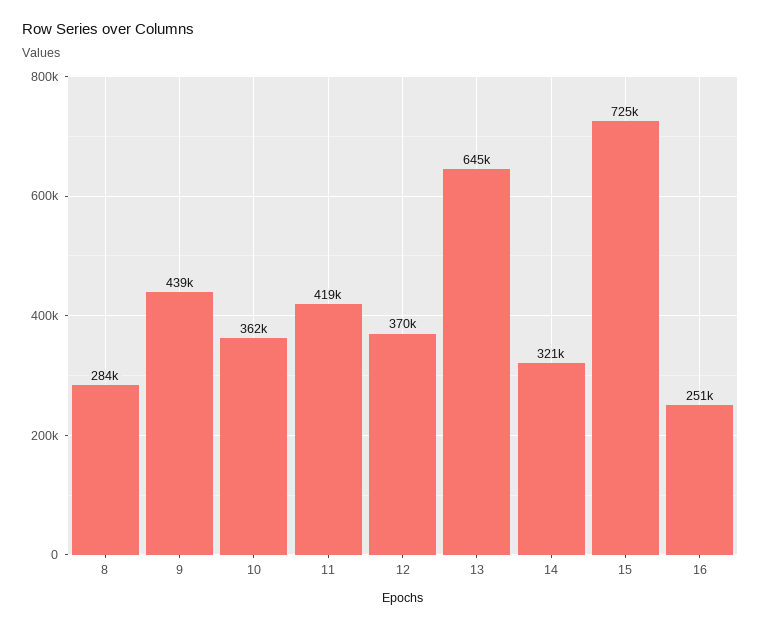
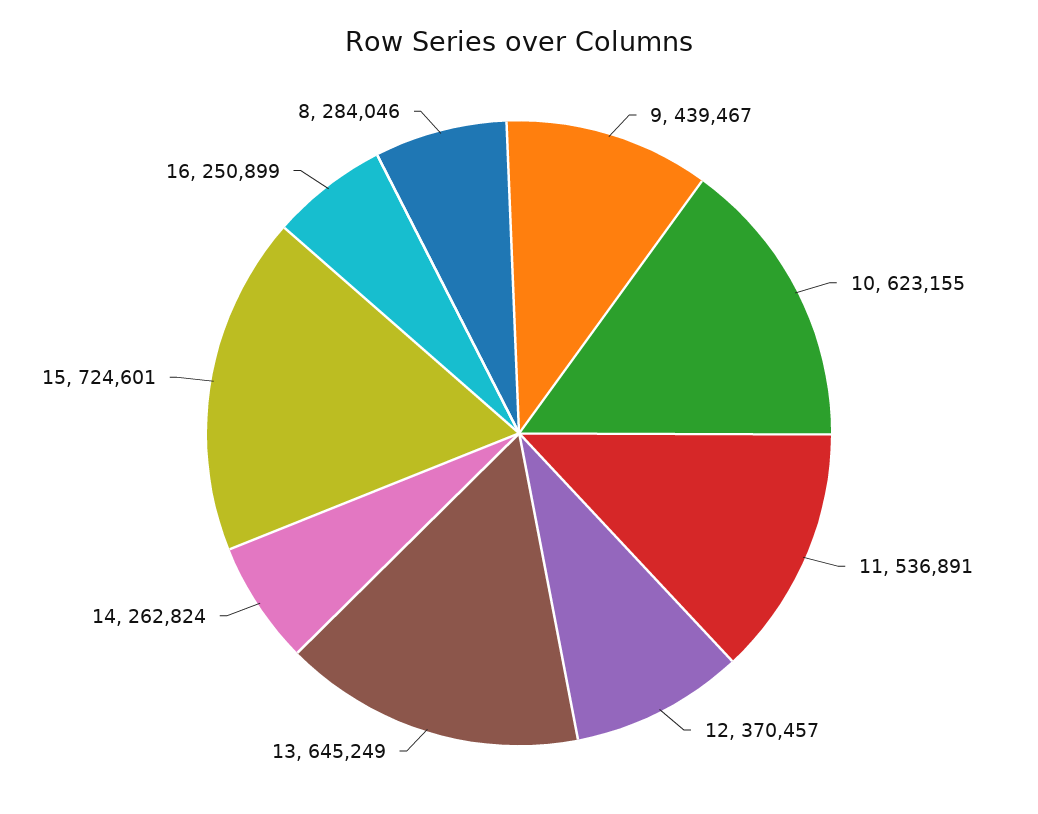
10: 362000 -> 623155
11: 419000 -> 536891
14: 321000 -> 262824

